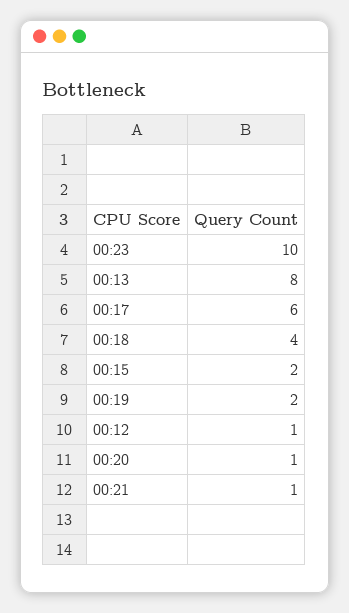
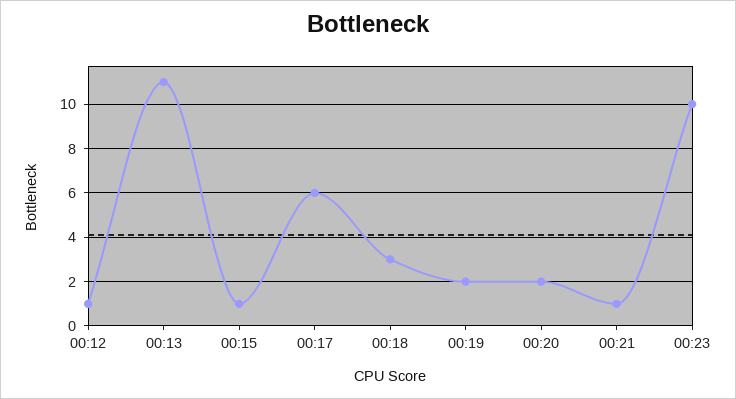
00:13: 8 -> 11
00:18: 4 -> 3
00:15: 2 -> 1
00:20: 1 -> 2

